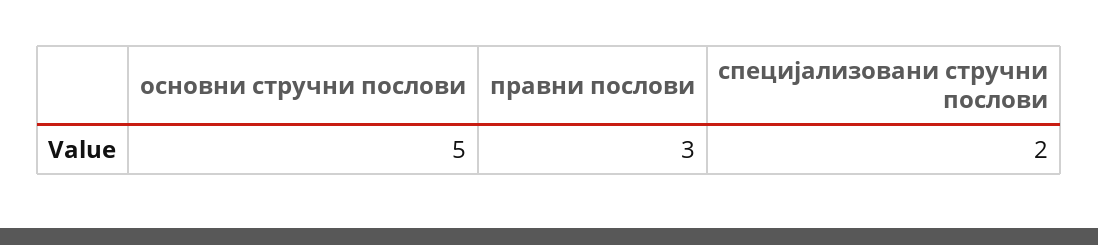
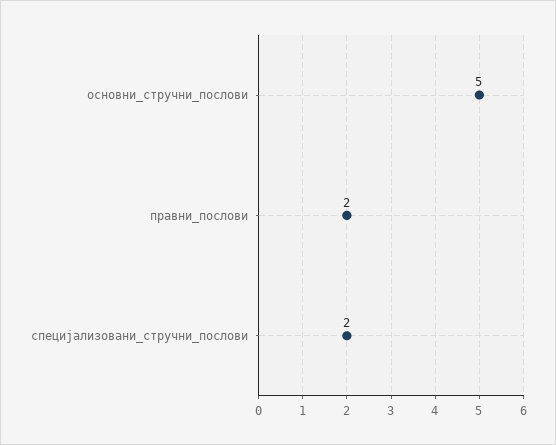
правни послови: 3 -> 2

